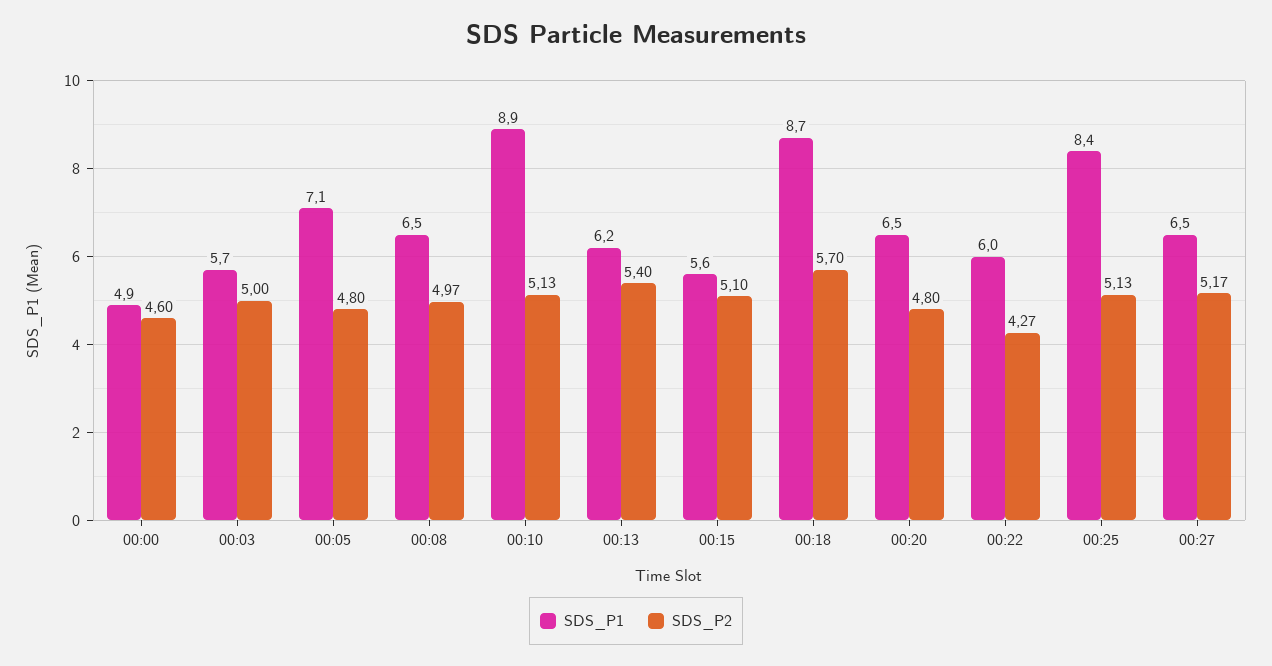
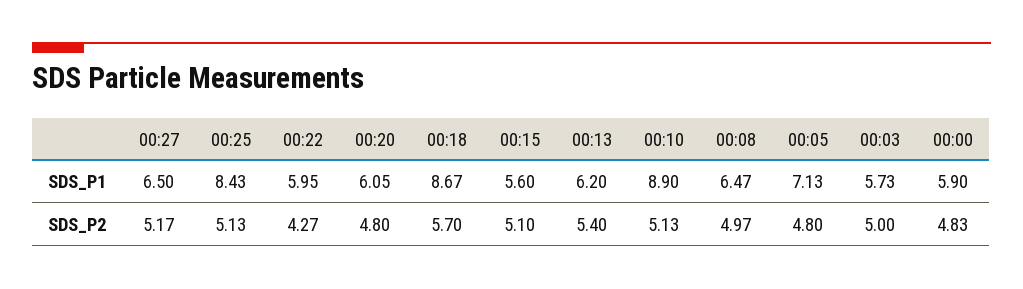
SDS_P1, 00:00: 4.9 -> 5.9
SDS_P2, 00:00: 4.6 -> 4.83
SDS_P1, 00:20: 6.5 -> 6.05

